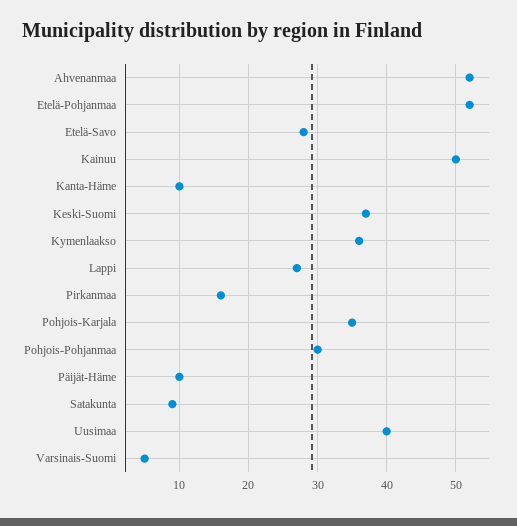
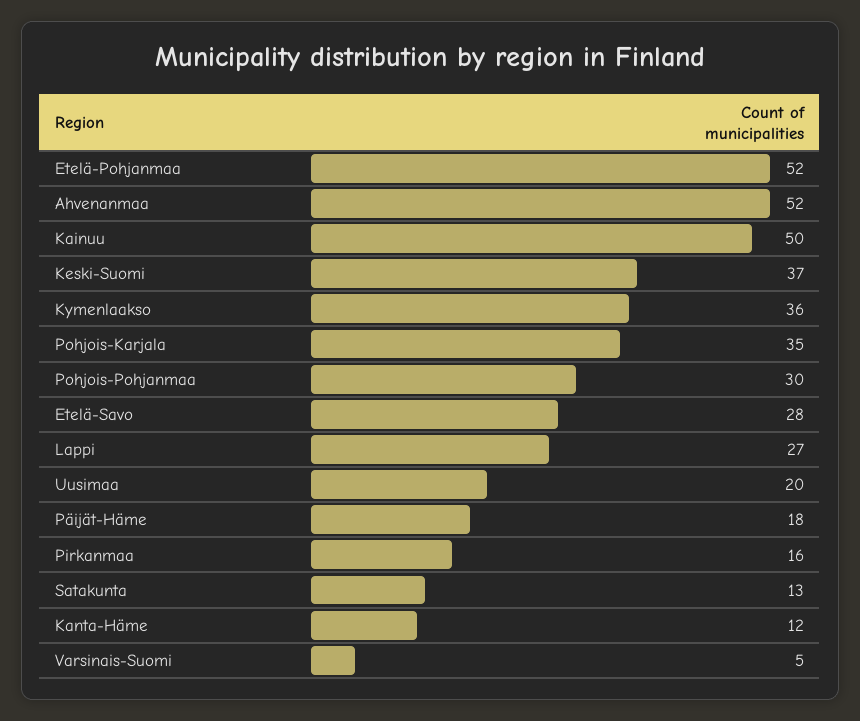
Kanta-Häme: 10 -> 12
Päijät-Häme: 10 -> 18
Satakunta: 9 -> 13
Uusimaa: 40 -> 20

